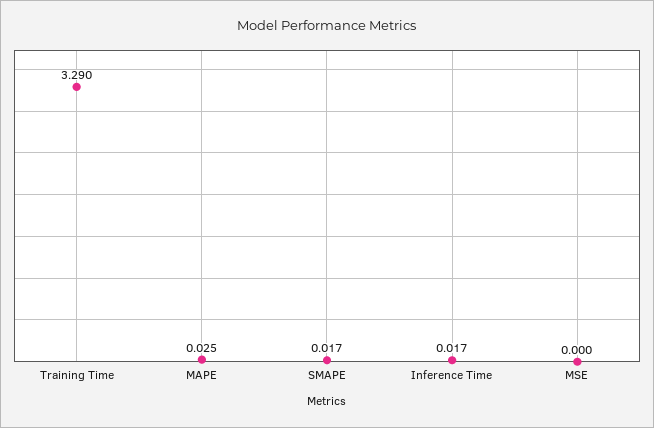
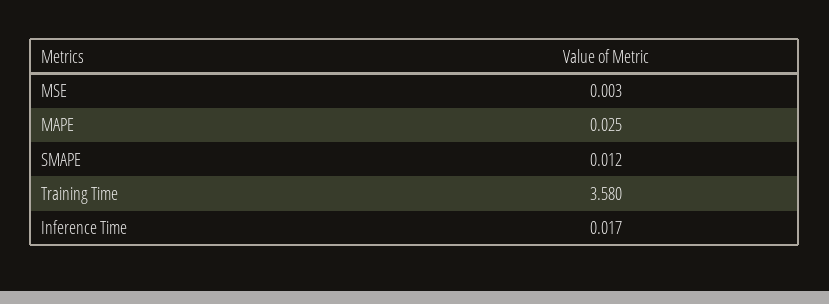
Training Time: 3.29 -> 3.58
SMAPE: 0.017 -> 0.012
MSE: 0 -> 0.003

